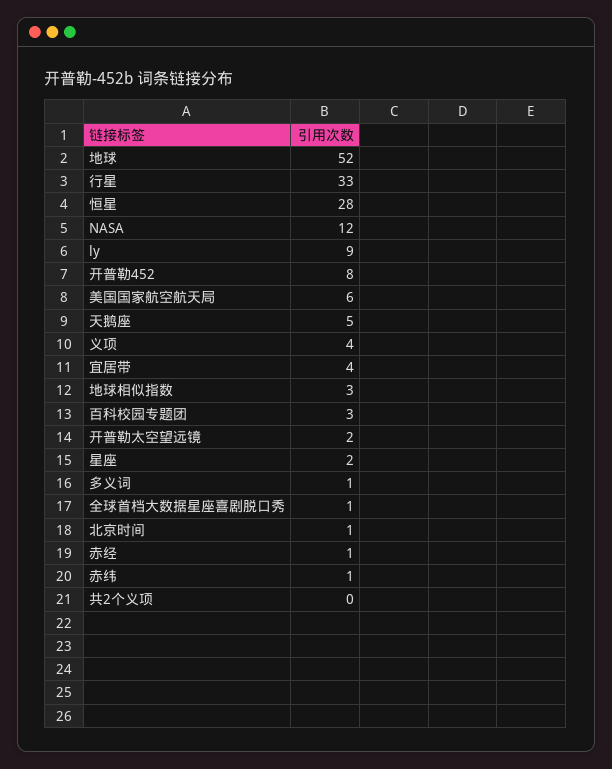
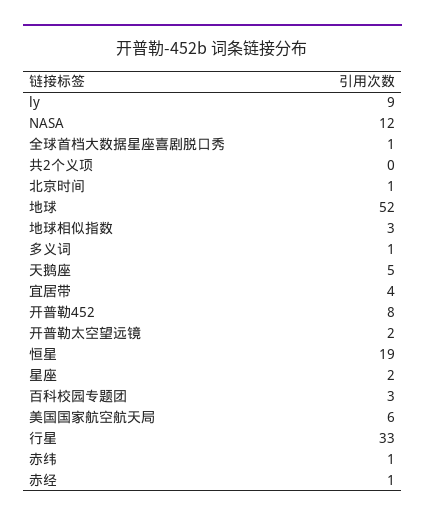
恒星: 28 -> 19
义项: 4 -> none

